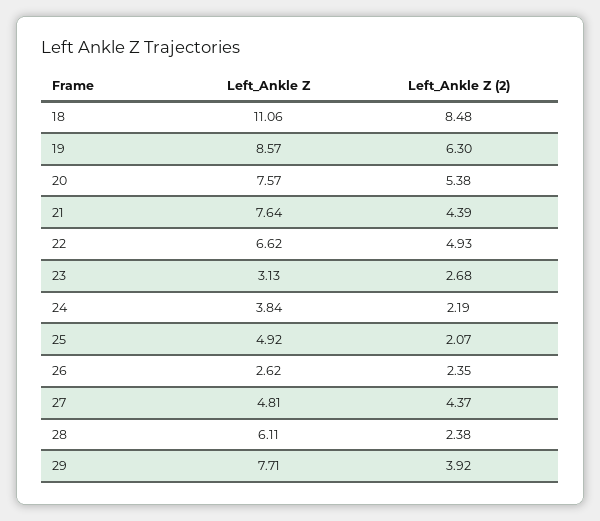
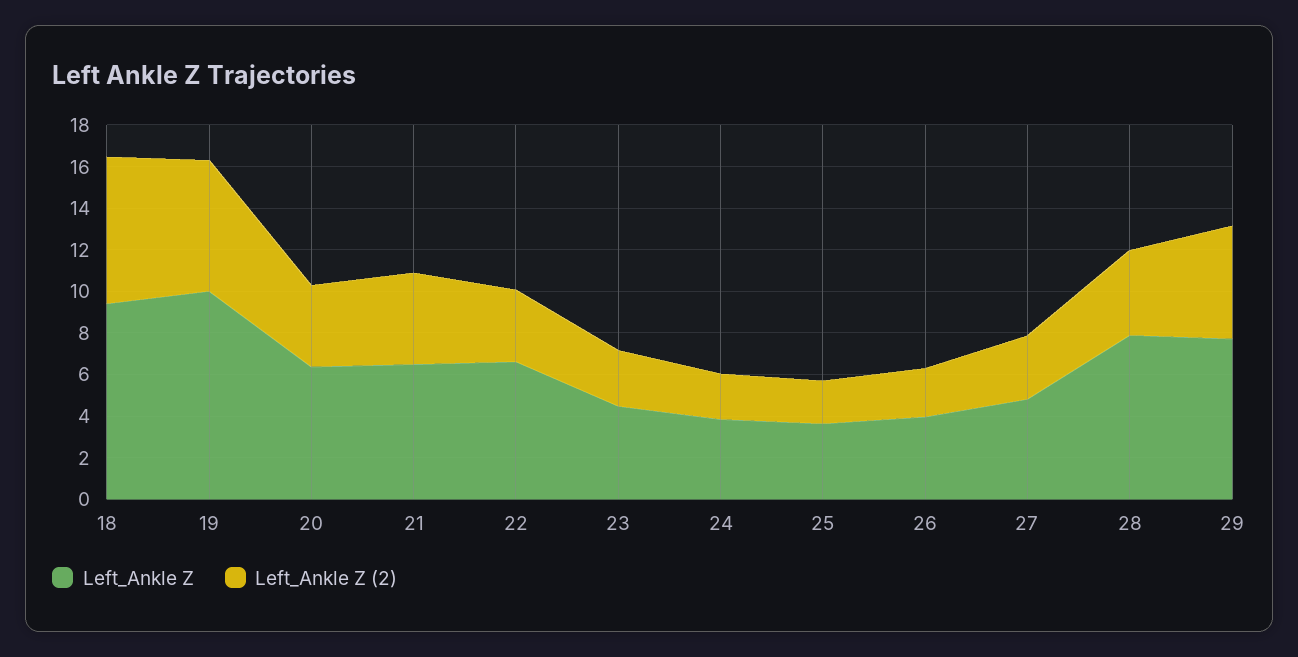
Left_Ankle Z, 18: 11.06 -> 9.5
Left_Ankle Z (2), 18: 8.48 -> 7
Left_Ankle Z, 19: 8.57 -> 10
Left_Ankle Z, 20: 7.57 -> 6.5
Left_Ankle Z (2), 20: 5.38 -> 4
Left_Ankle Z, 21: 7.64 -> 6.5
Left_Ankle Z (2), 22: 4.93 -> 3.5
Left_Ankle Z, 23: 3.13 -> 4.5
Left_Ankle Z, 25: 4.92 -> 3.5
Left_Ankle Z, 26: 2.62 -> 4
Left_Ankle Z (2), 27: 4.37 -> 3
Left_Ankle Z, 28: 6.11 -> 8
Left_Ankle Z (2), 28: 2.38 -> 4
Left_Ankle Z (2), 29: 3.92 -> 5.5

